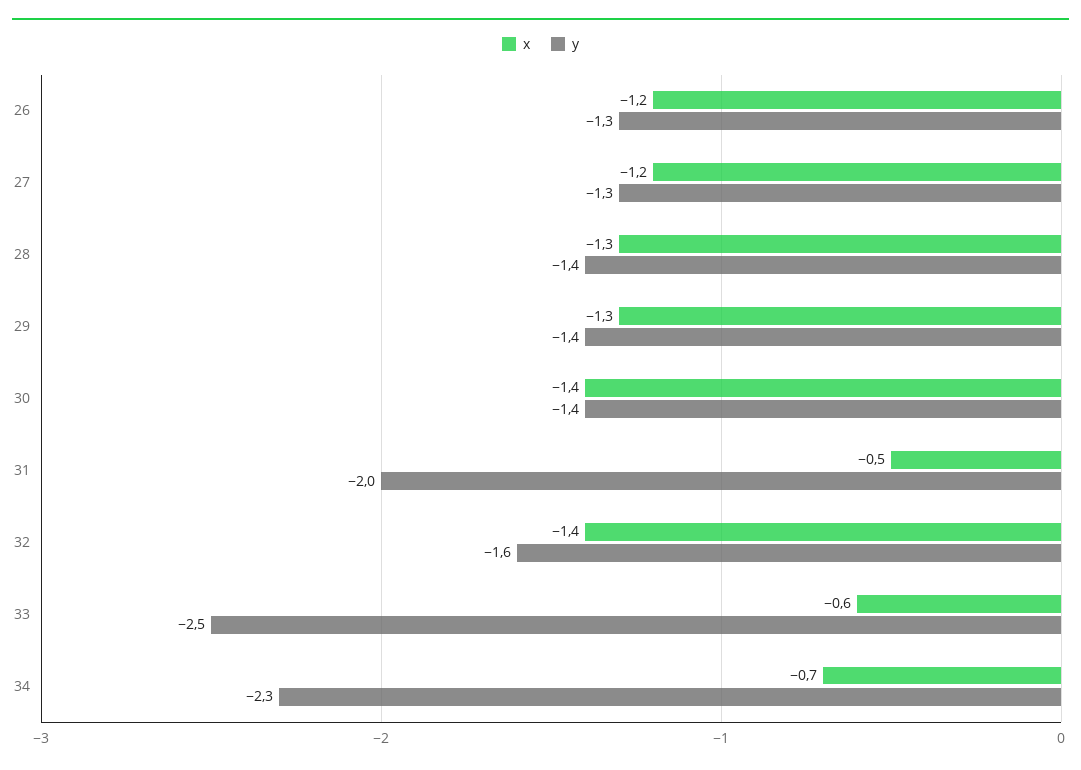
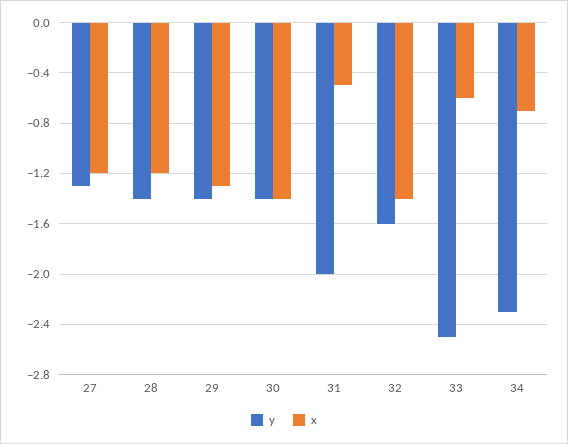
x, 26: -1.2 -> none
y, 26: -1.3 -> none
x, 28: -1.3 -> -1.2

